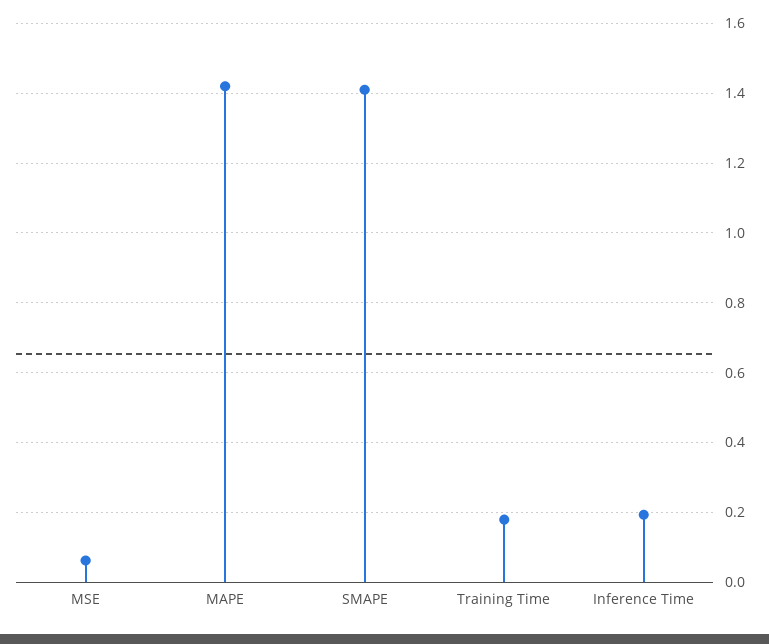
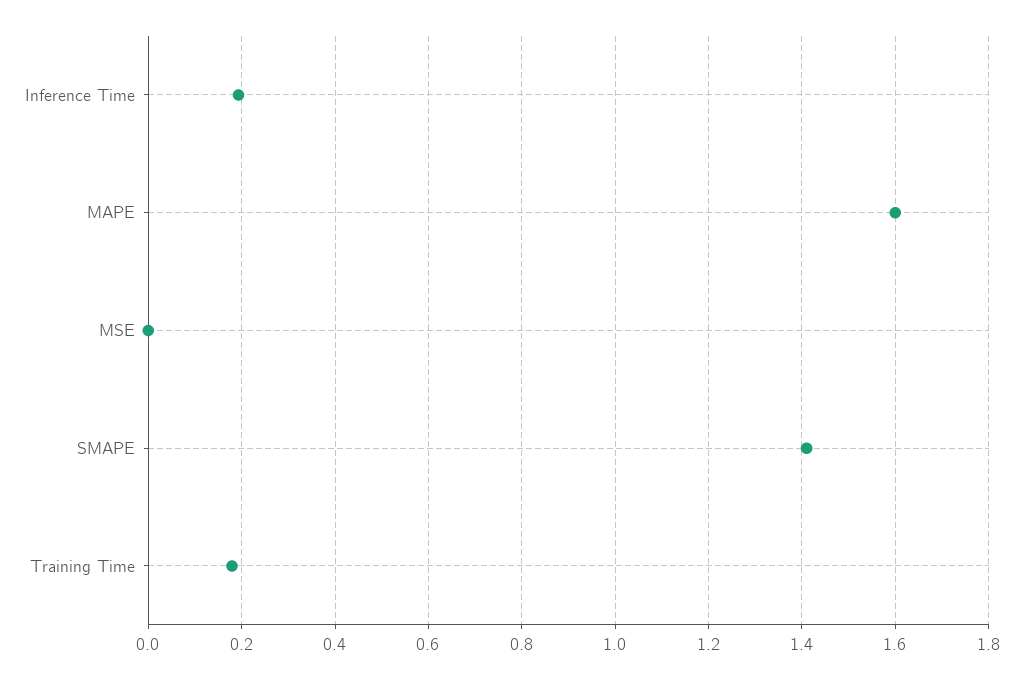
MSE: 0.06 -> 0
MAPE: 1.42 -> 1.6

